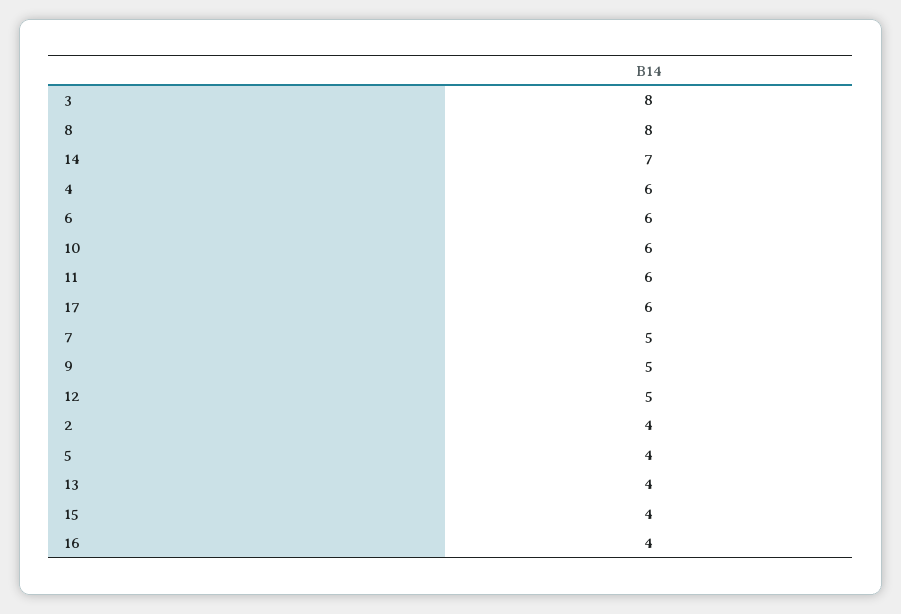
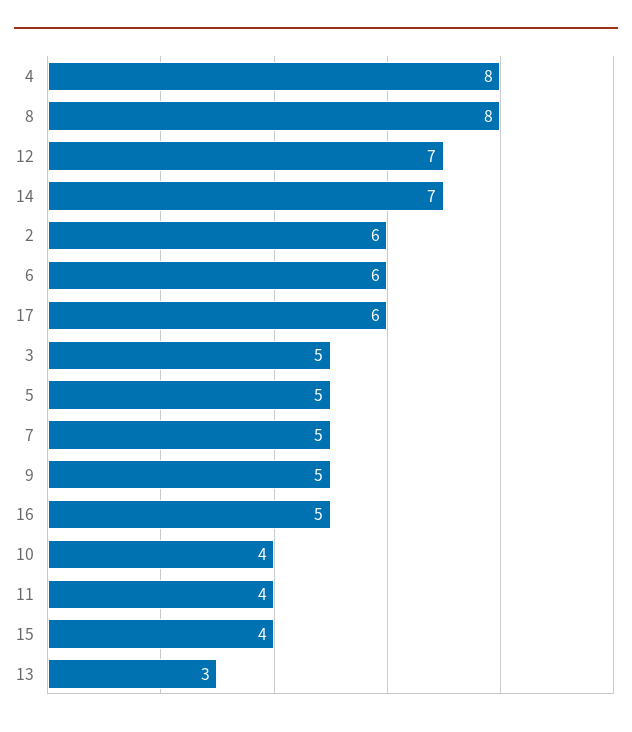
3: 8 -> 5
4: 6 -> 8
10: 6 -> 4
11: 6 -> 4
12: 5 -> 7
2: 4 -> 6
5: 4 -> 5
13: 4 -> 3
16: 4 -> 5

